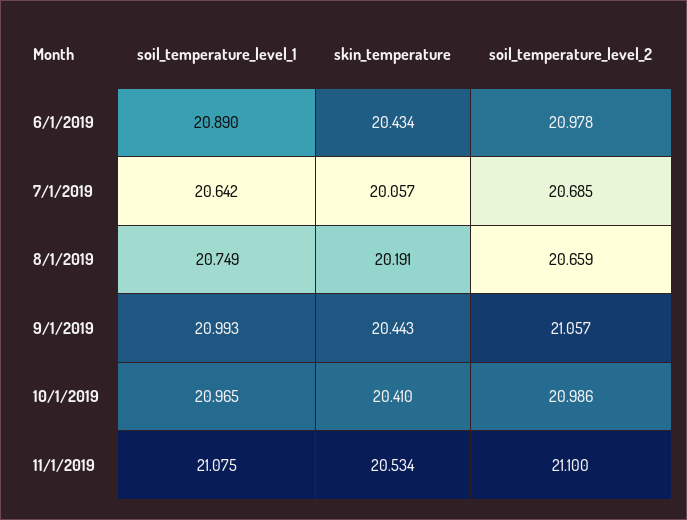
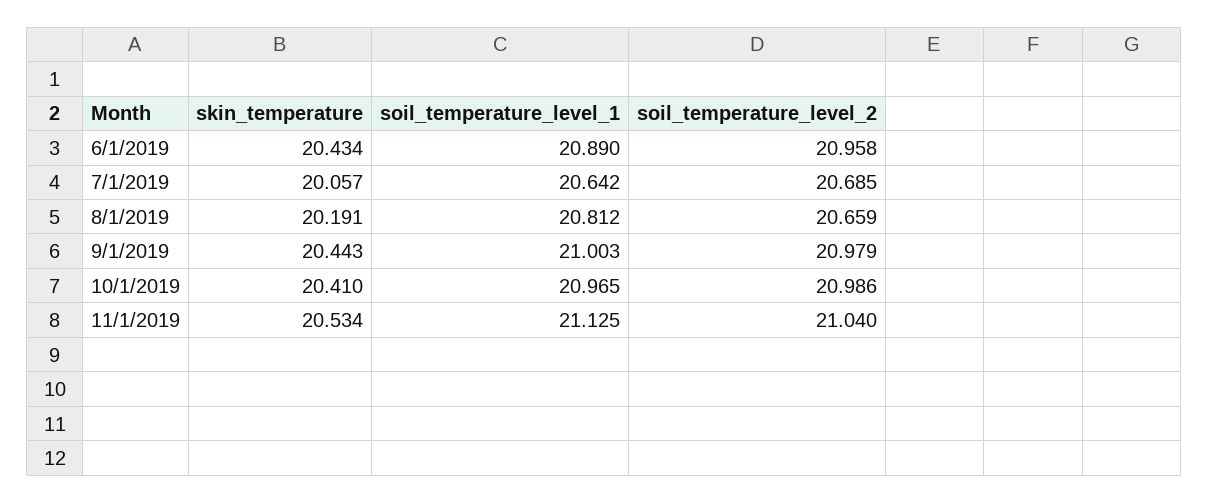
soil_temperature_level_2, 6/1/2019: 20.978 -> 20.958
soil_temperature_level_1, 8/1/2019: 20.749 -> 20.812
soil_temperature_level_1, 9/1/2019: 20.993 -> 21.003
soil_temperature_level_2, 9/1/2019: 21.057 -> 20.979
soil_temperature_level_1, 11/1/2019: 21.075 -> 21.125
soil_temperature_level_2, 11/1/2019: 21.1 -> 21.04

